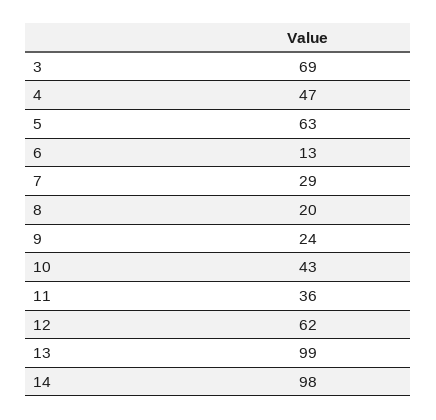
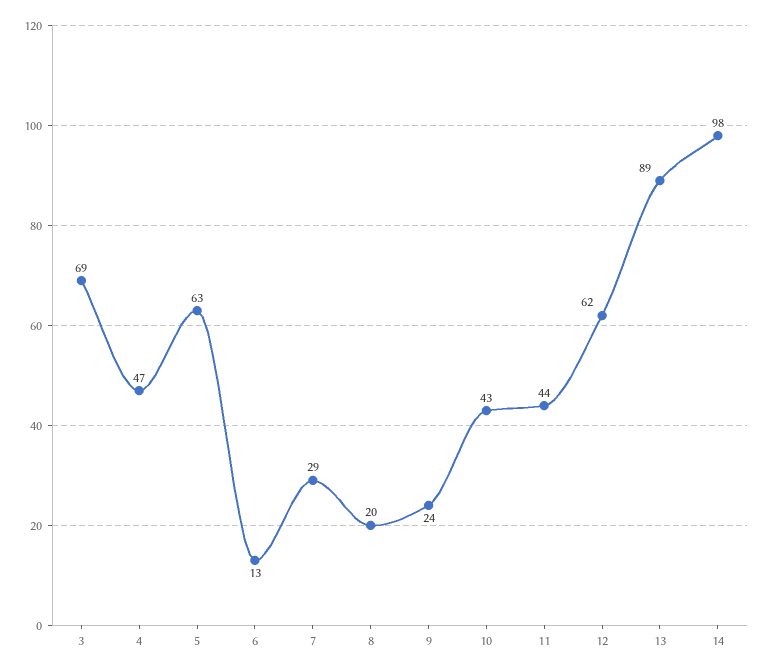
11: 36 -> 44
13: 99 -> 89

